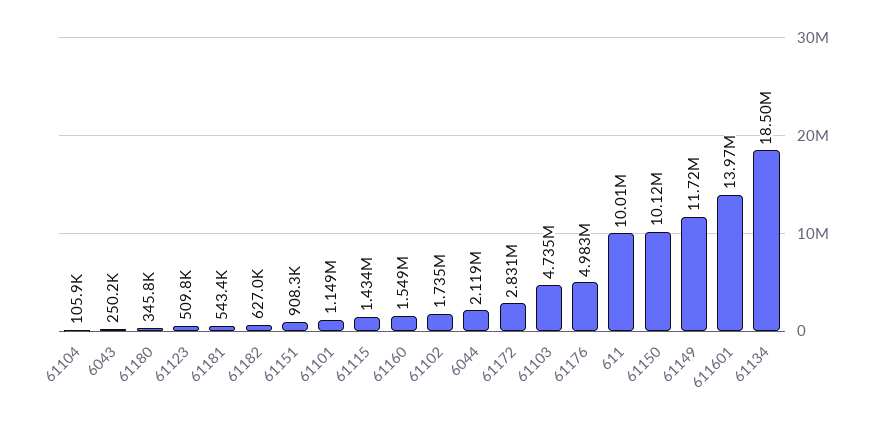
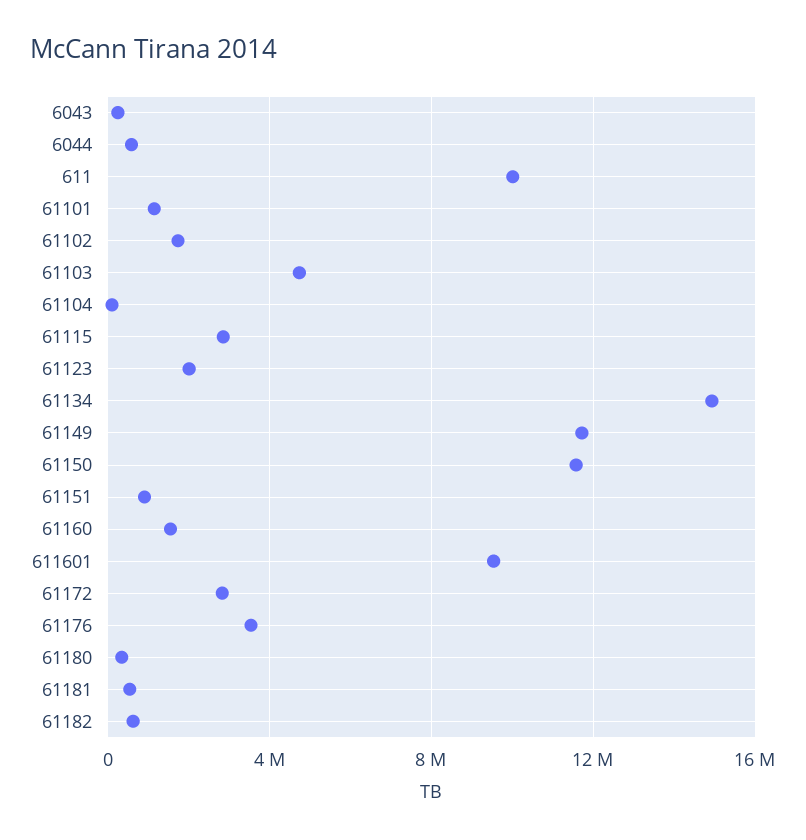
61123: 509800 -> 2000000
61115: 1434000 -> 3000000
6044: 2119000 -> 500000
61176: 4983000 -> 3500000
61150: 10120000 -> 11500000
611601: 13970000 -> 9500000
61134: 18500000 -> 15000000

